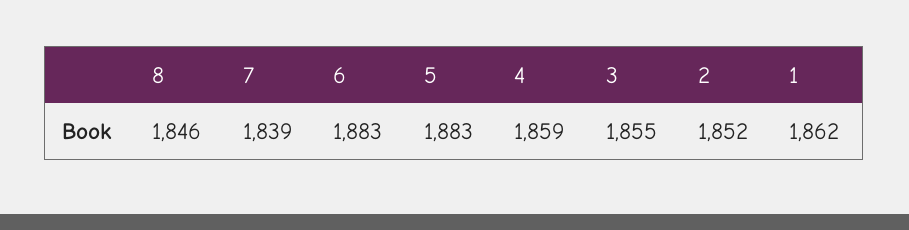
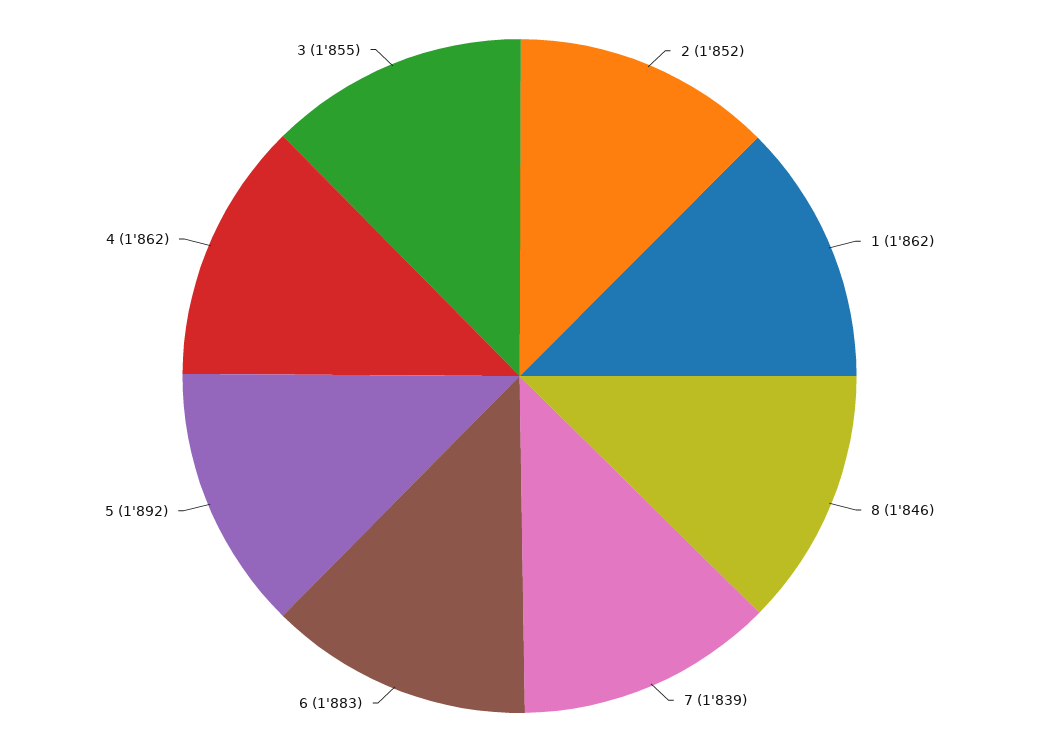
5: 1883 -> 1892
4: 1859 -> 1862

